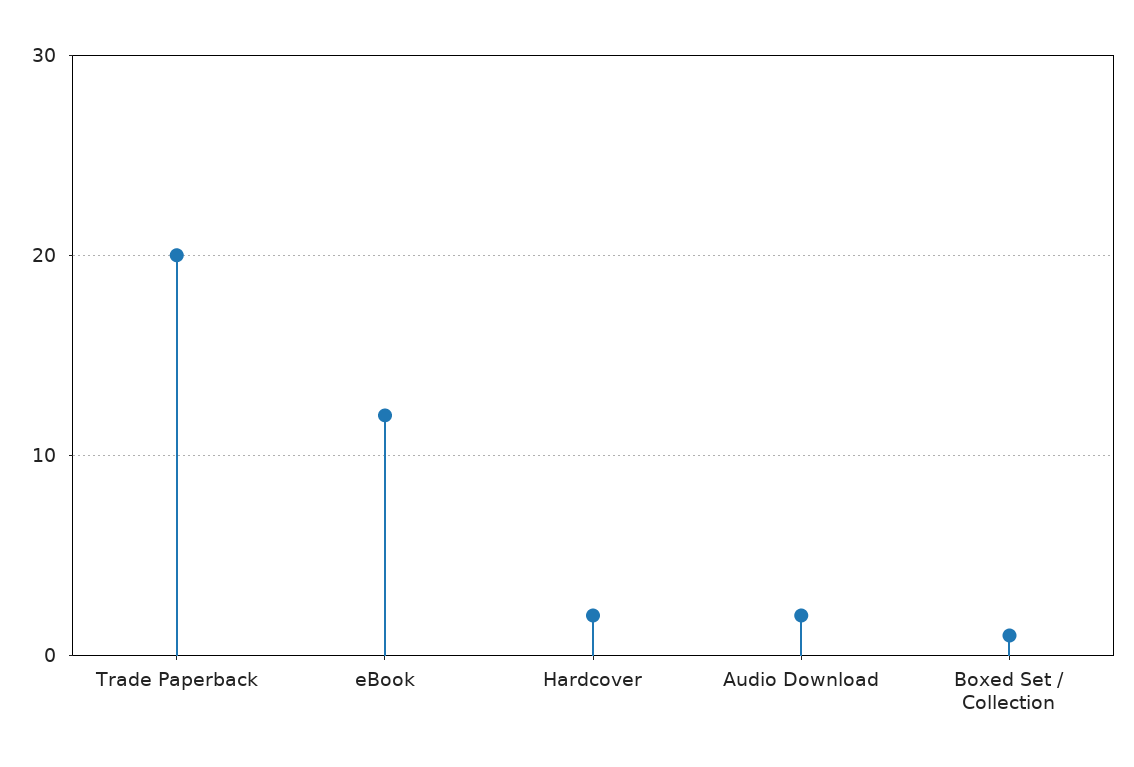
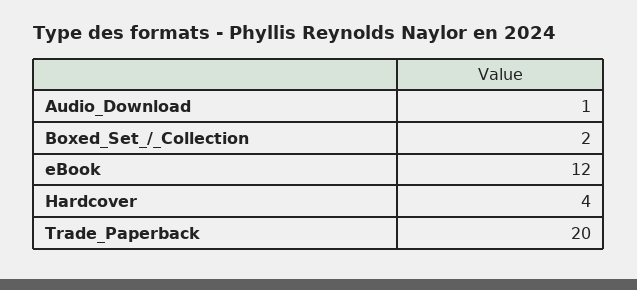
Hardcover: 2 -> 4
Audio Download: 2 -> 1
Boxed Set / Collection: 1 -> 2

